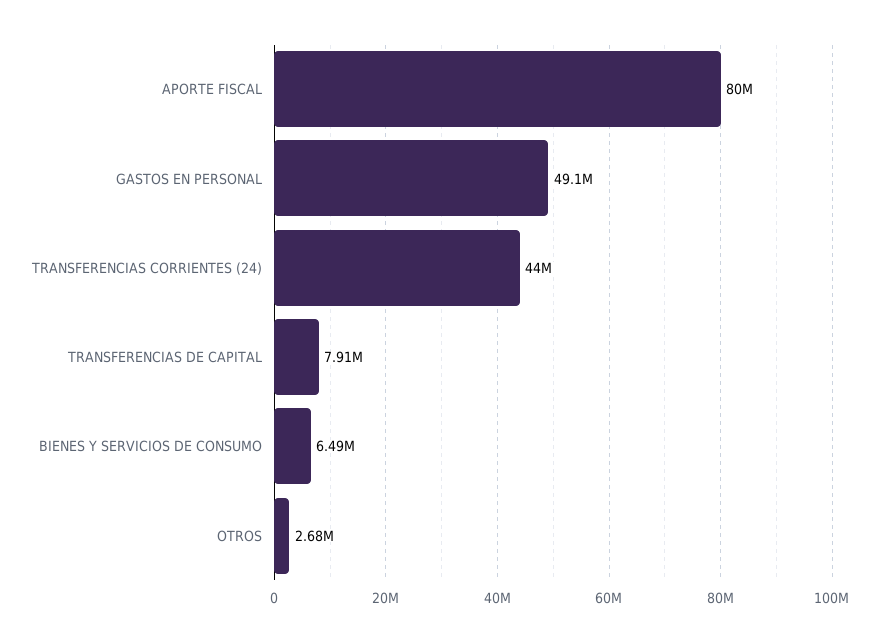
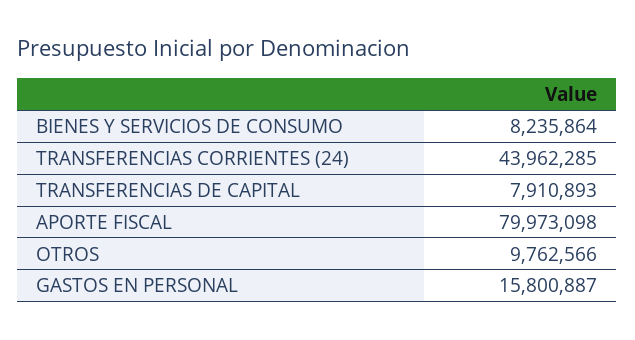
GASTOS EN PERSONAL: 49100000 -> 15800887
BIENES Y SERVICIOS DE CONSUMO: 6490000 -> 8235864
OTROS: 2680000 -> 9762566

